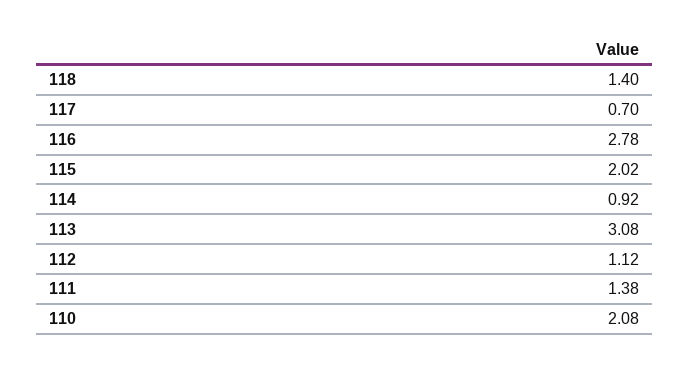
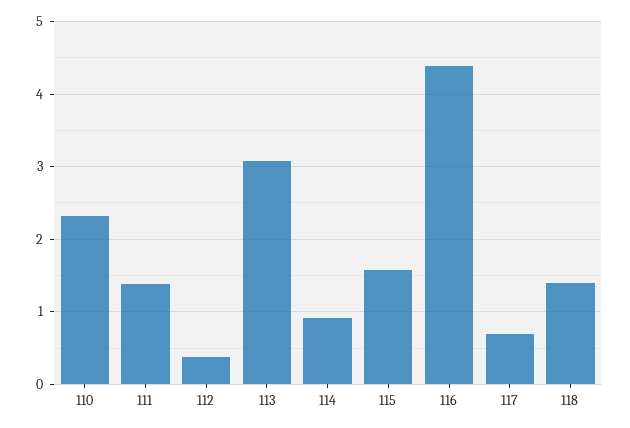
116: 2.78 -> 4.4
115: 2.02 -> 1.6
112: 1.12 -> 0.4
110: 2.08 -> 2.3

